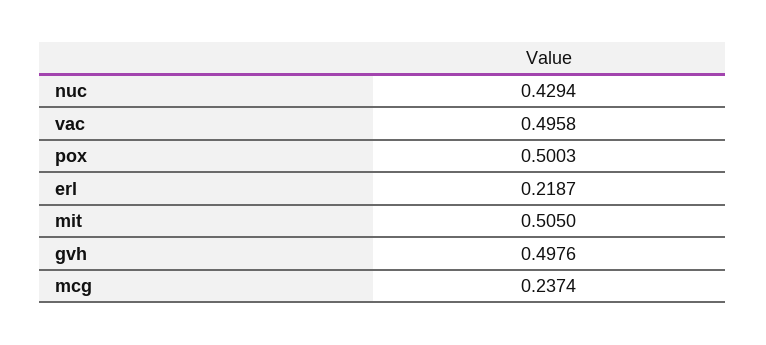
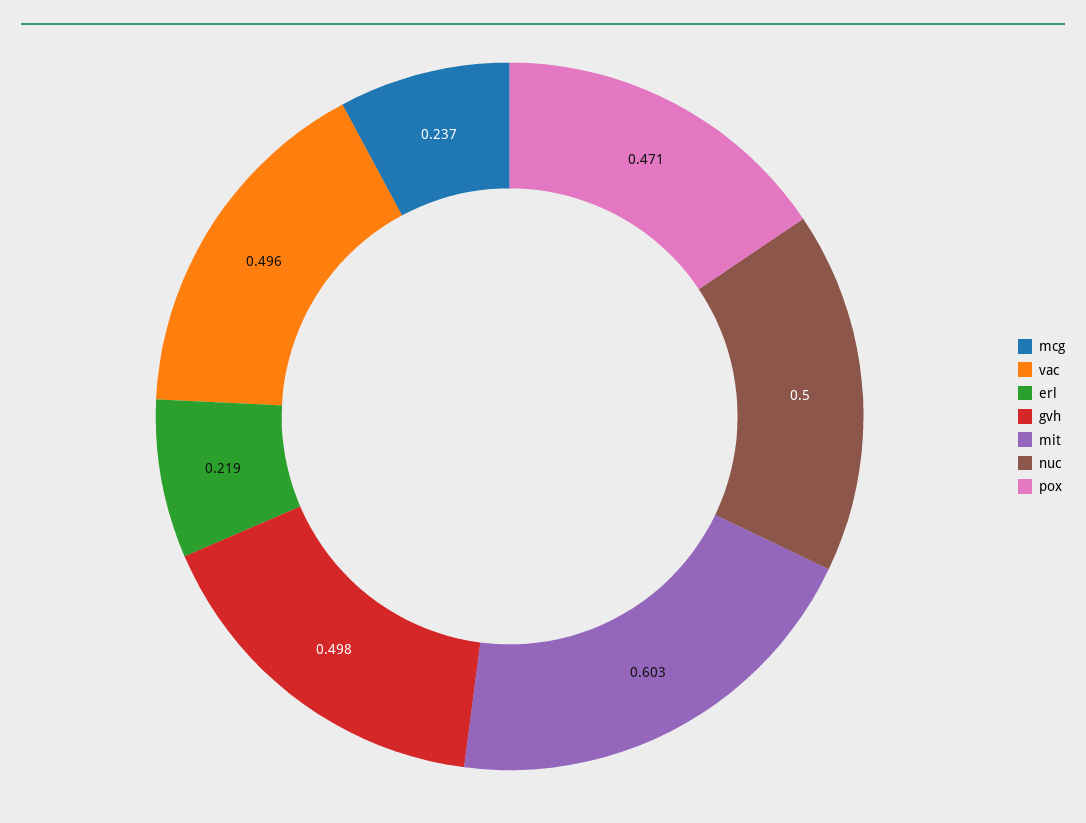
nuc: 0.4294 -> 0.5
pox: 0.5003 -> 0.471
mit: 0.505 -> 0.603

